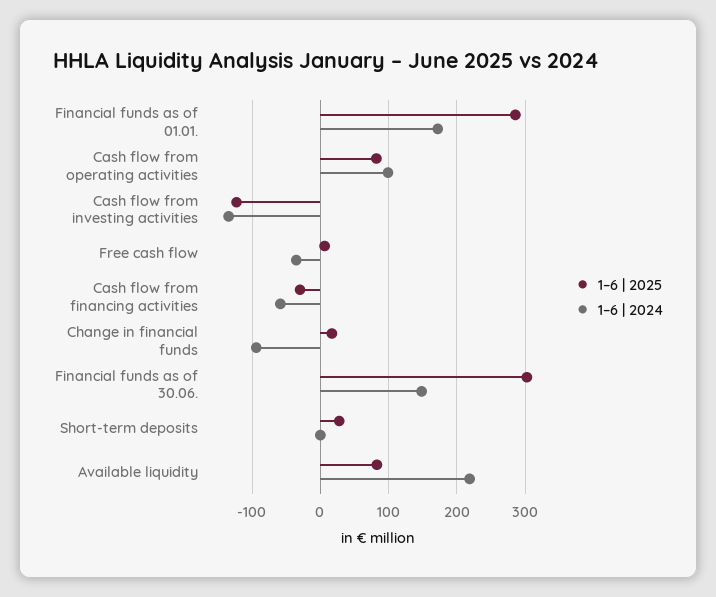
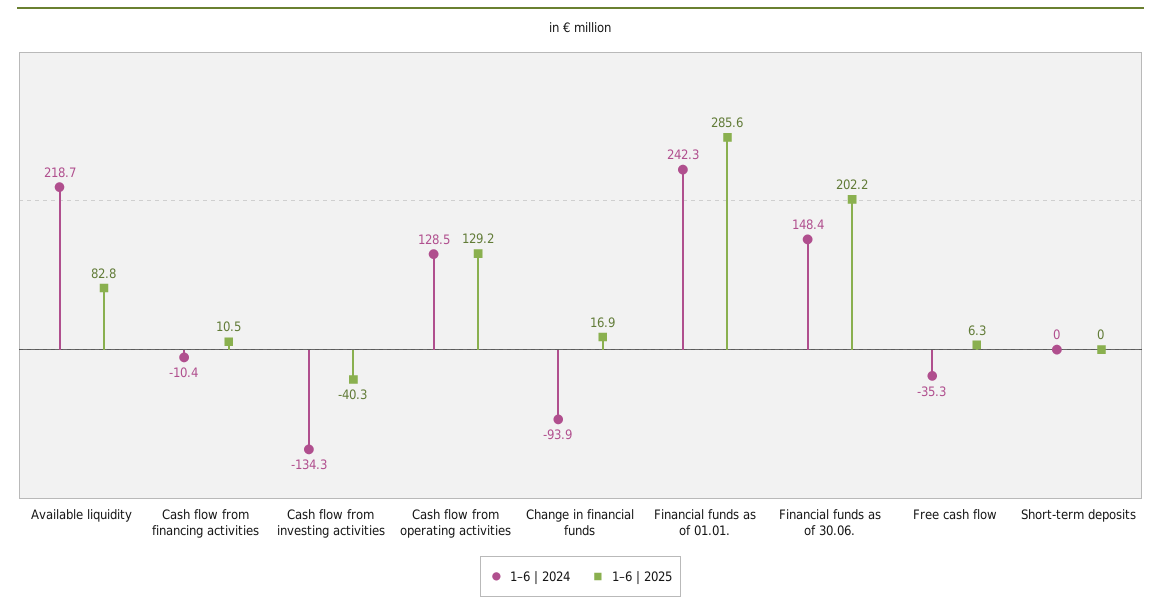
1–6 | 2024, Financial funds as of 01.01.: 170 -> 242.3
1–6 | 2025, Cash flow from operating activities: 80 -> 129.2
1–6 | 2024, Cash flow from operating activities: 100 -> 128.5
1–6 | 2025, Cash flow from investing activities: -120 -> -40.3
1–6 | 2025, Cash flow from financing activities: -30 -> 10.5
1–6 | 2024, Cash flow from financing activities: -60 -> -10.4
1–6 | 2025, Financial funds as of 30.06.: 300 -> 202.2
1–6 | 2025, Short-term deposits: 30 -> 0

